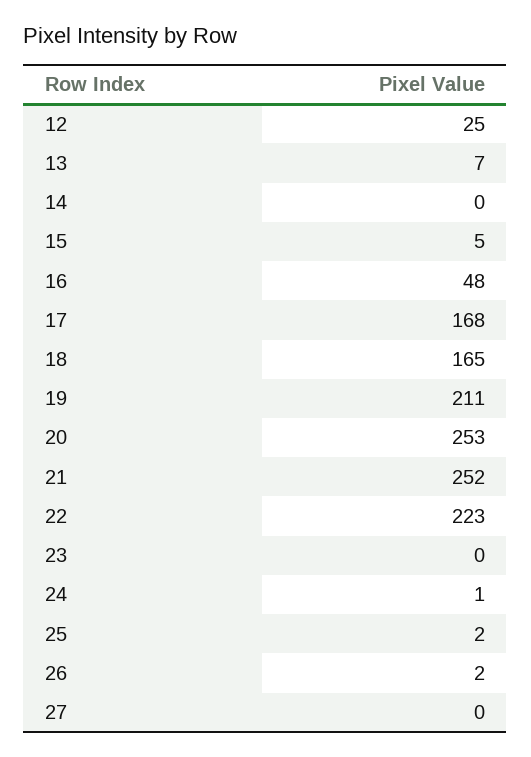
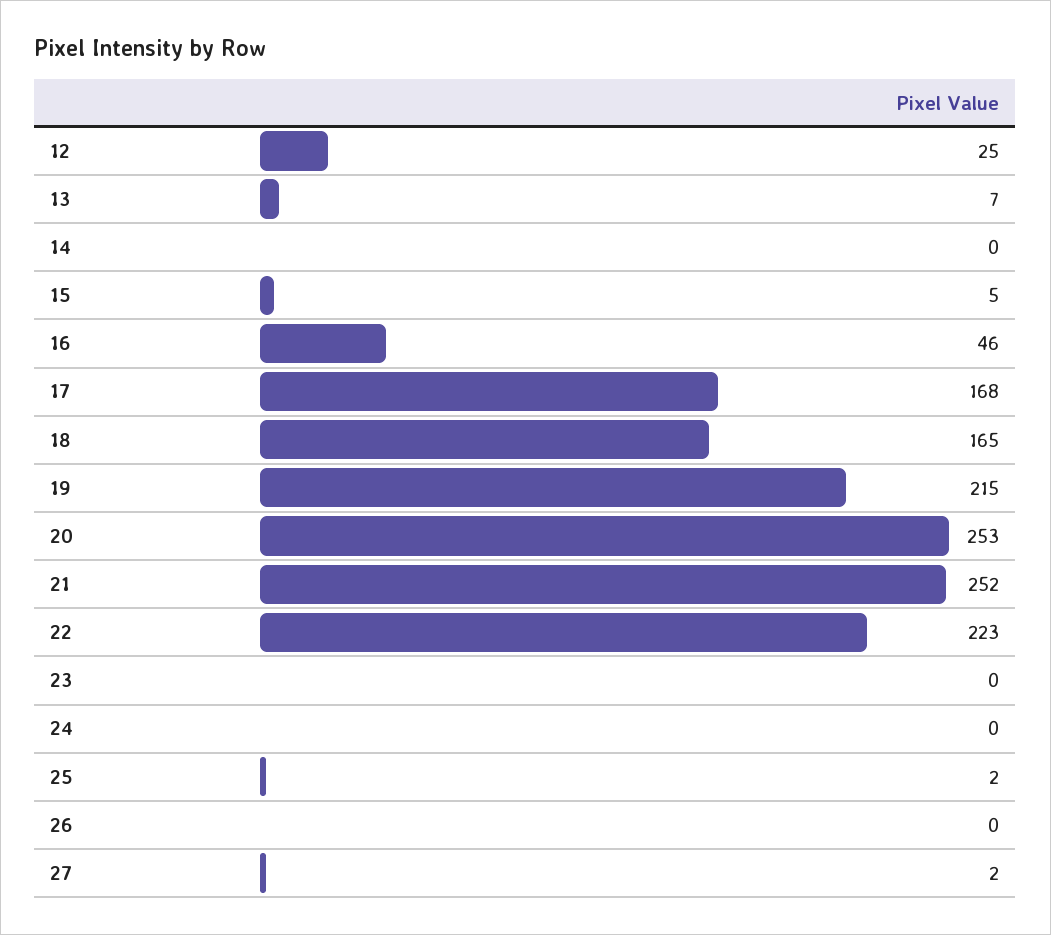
16: 48 -> 46
19: 211 -> 215
24: 1 -> 0
26: 2 -> 0
27: 0 -> 2

